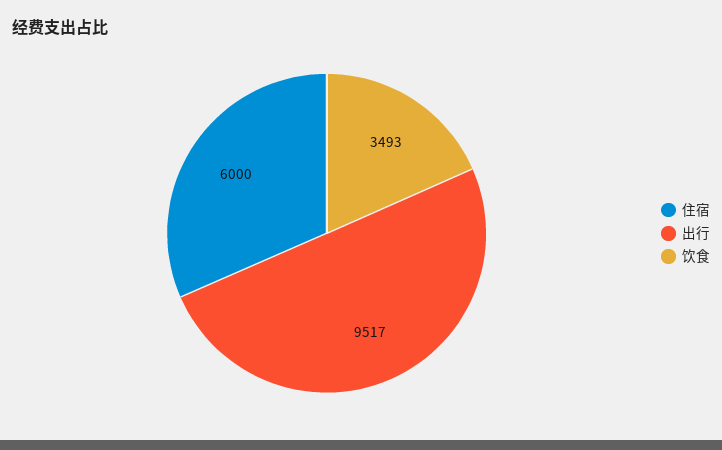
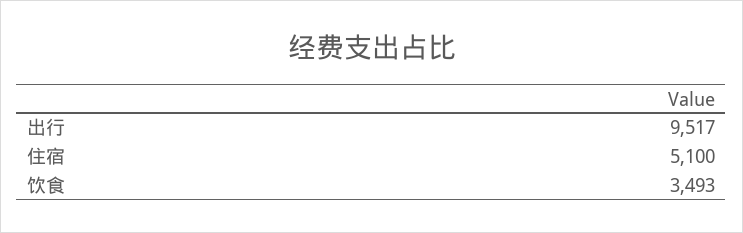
住宿: 6000 -> 5100

